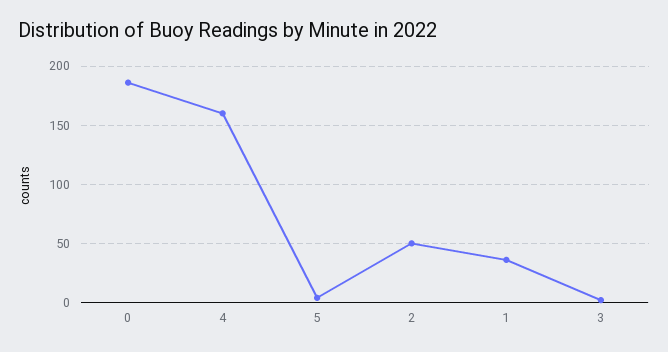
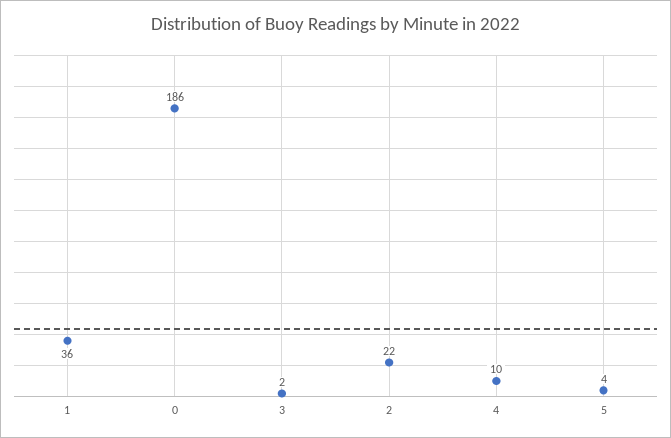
4: 160 -> 10
2: 50 -> 22

